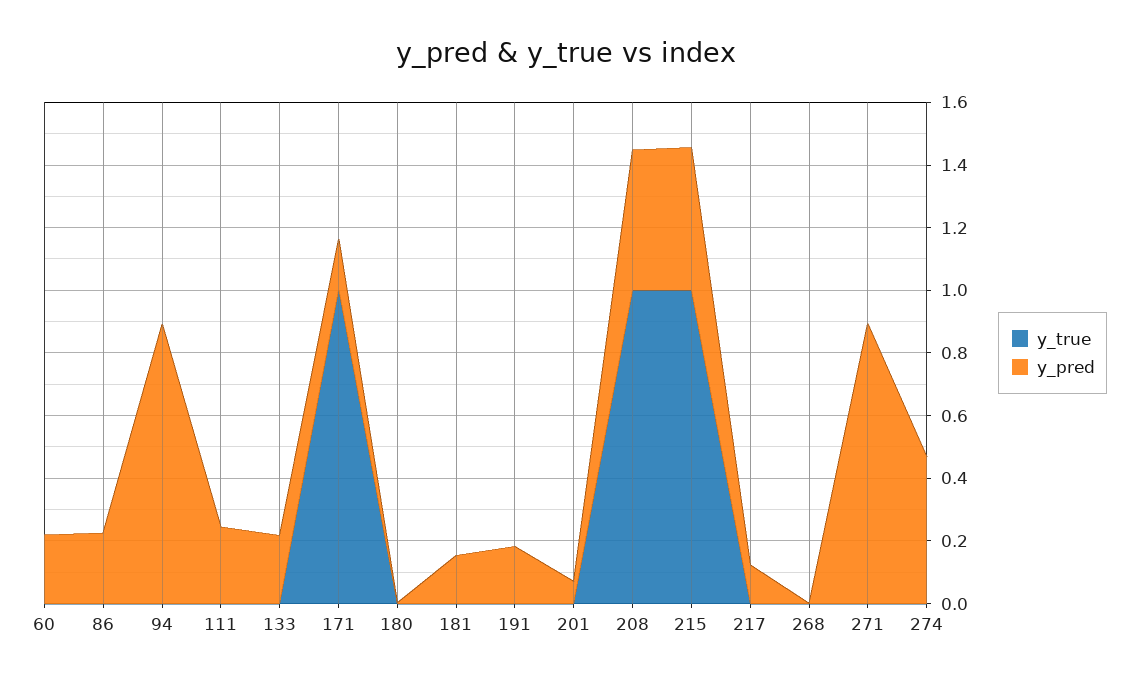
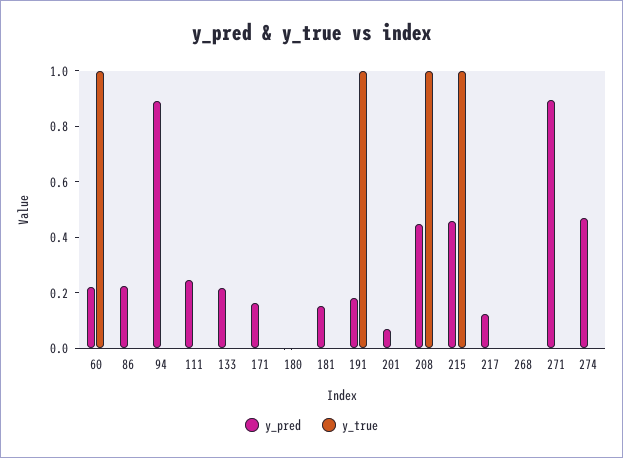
y_true, 60: 0 -> 1
y_true, 171: 1 -> 0
y_true, 191: 0 -> 1

